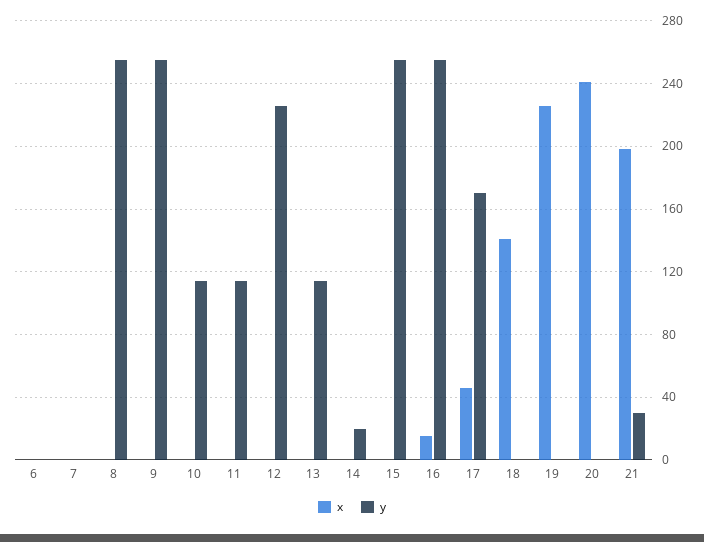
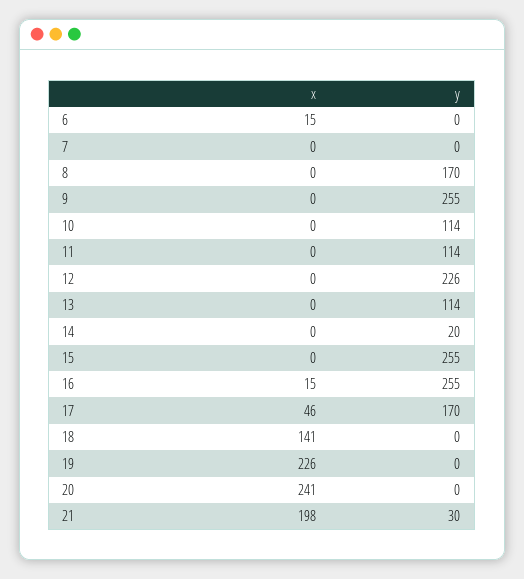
x, 6: 0 -> 15
y, 8: 255 -> 170

